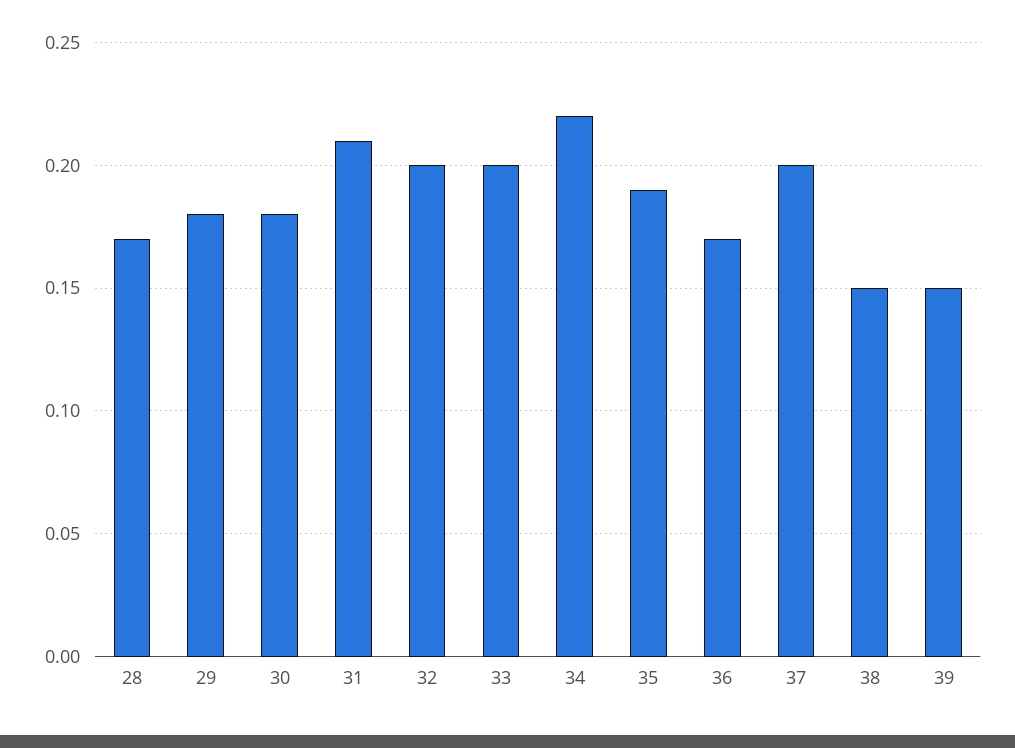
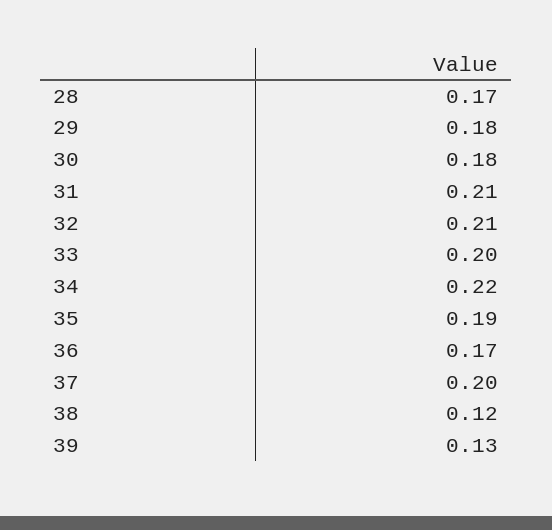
32: 0.2 -> 0.21
38: 0.15 -> 0.12
39: 0.15 -> 0.13

